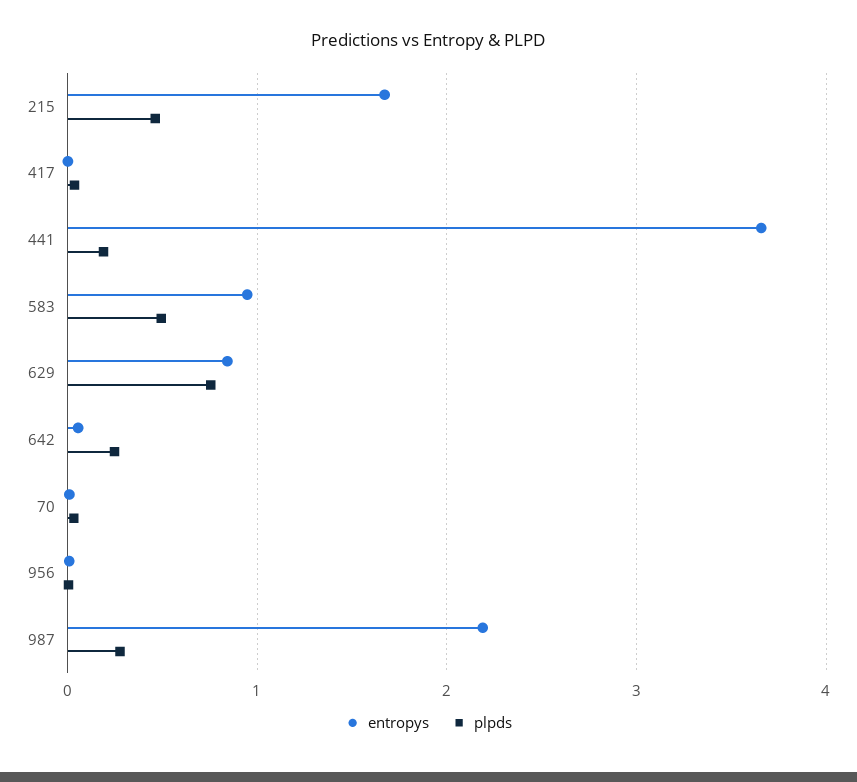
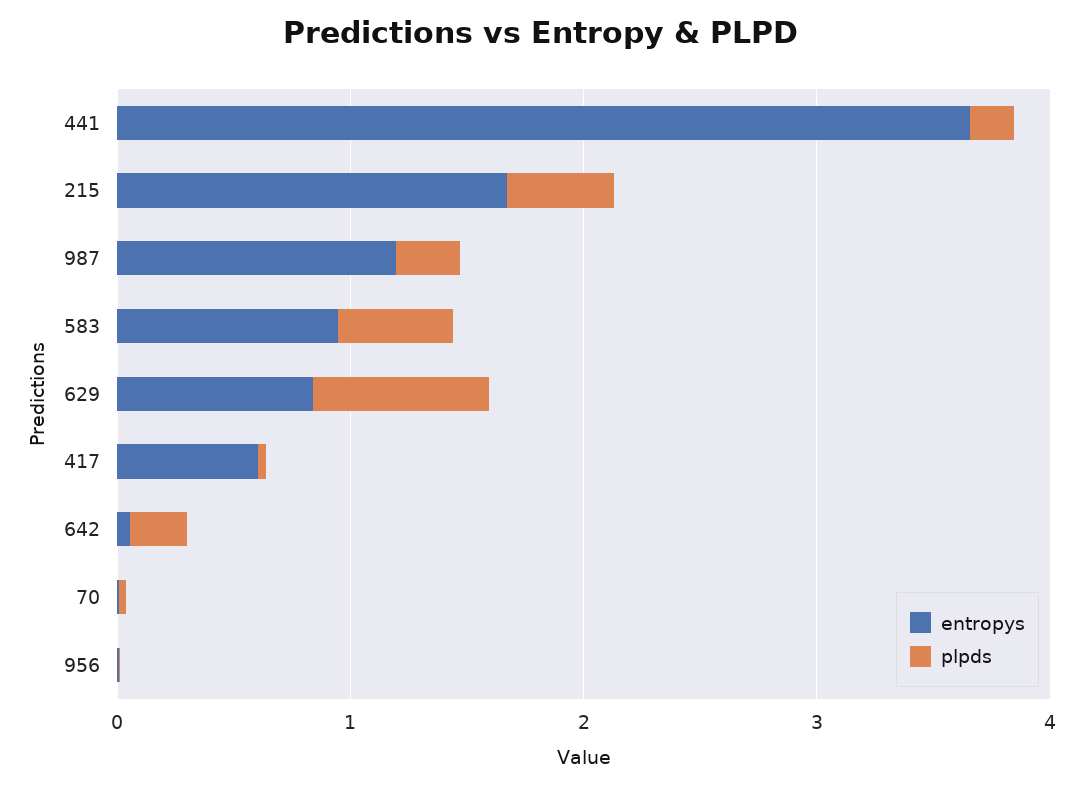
entropys, 417: 0 -> 0.6
entropys, 987: 2.2 -> 1.2

